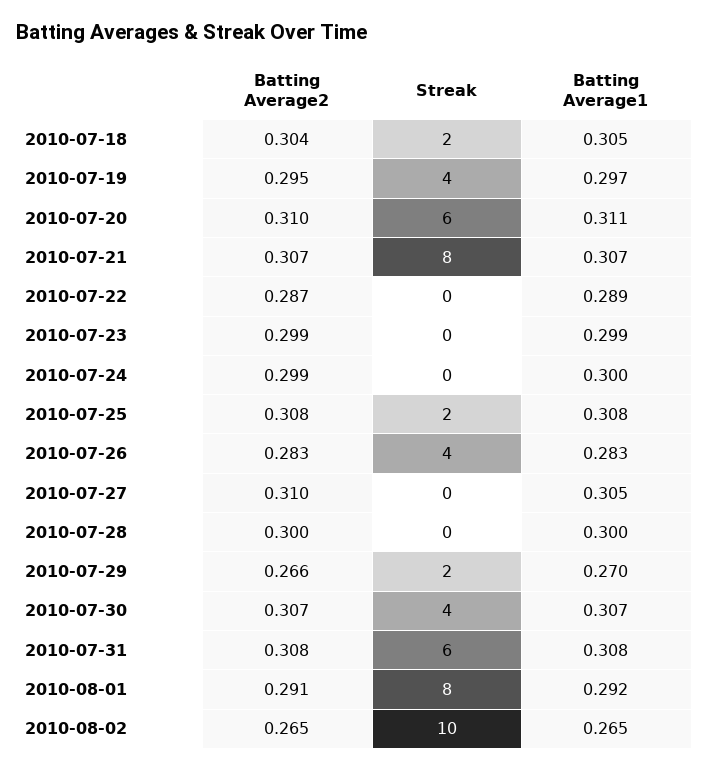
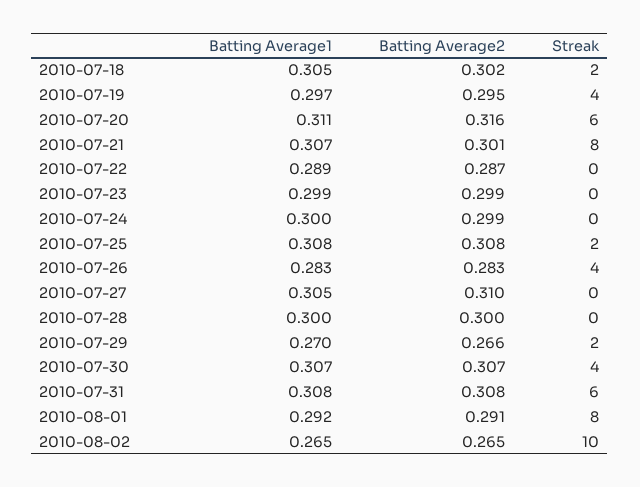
Batting Average2, 2010-07-18: 0.304 -> 0.302
Batting Average2, 2010-07-20: 0.31 -> 0.316
Batting Average2, 2010-07-21: 0.307 -> 0.301

